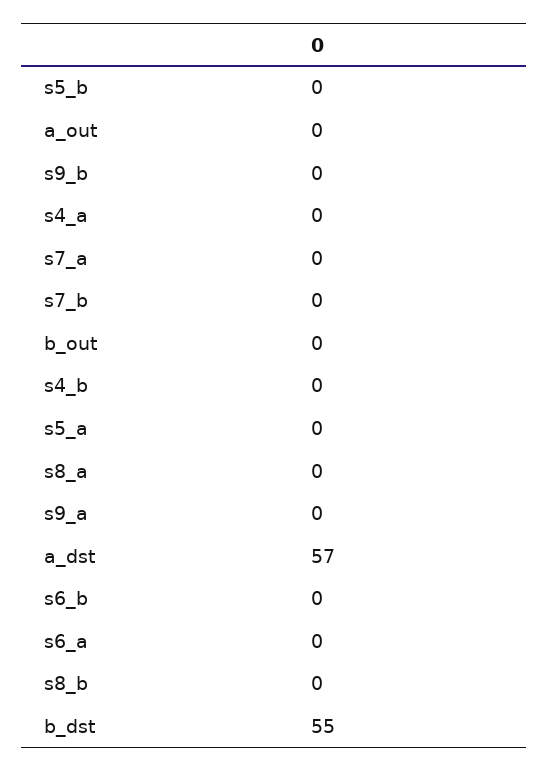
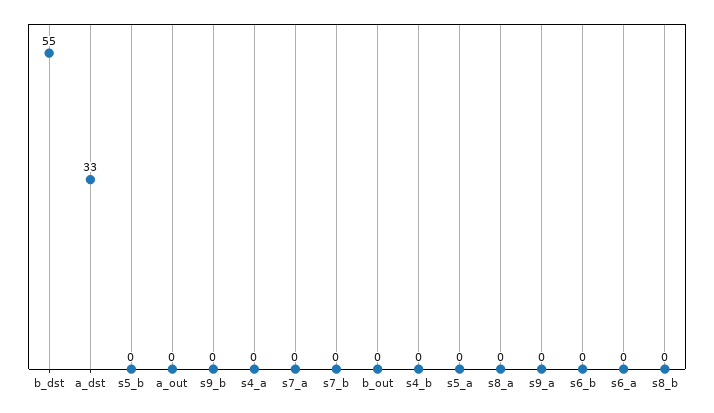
a_dst: 57 -> 33

